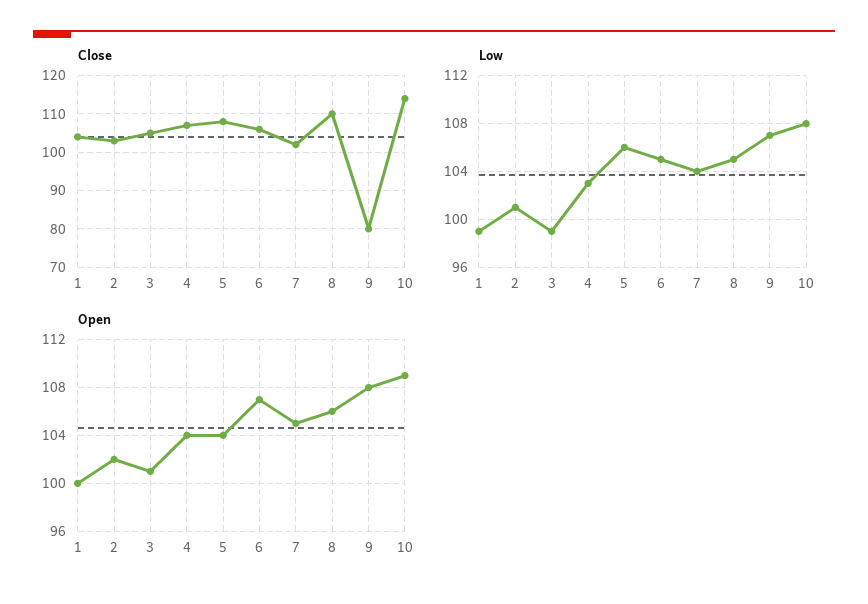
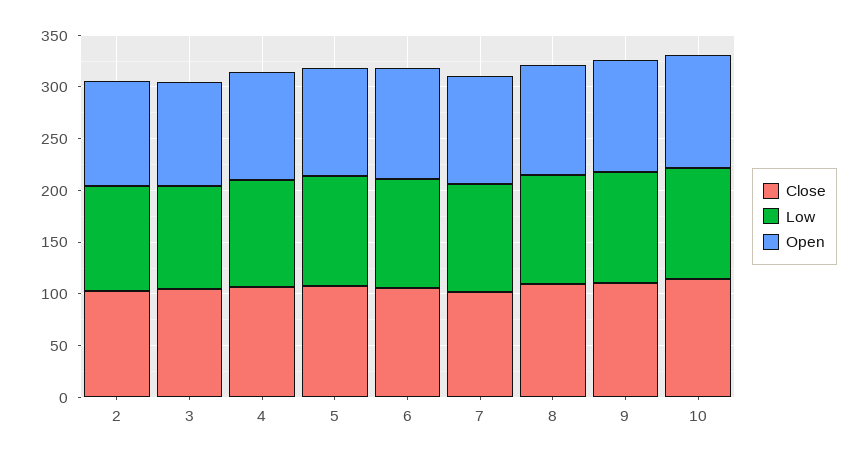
Close, 1: 105 -> none
Close, 9: 80 -> 110
Low, 1: 99 -> none
Open, 1: 100 -> none

